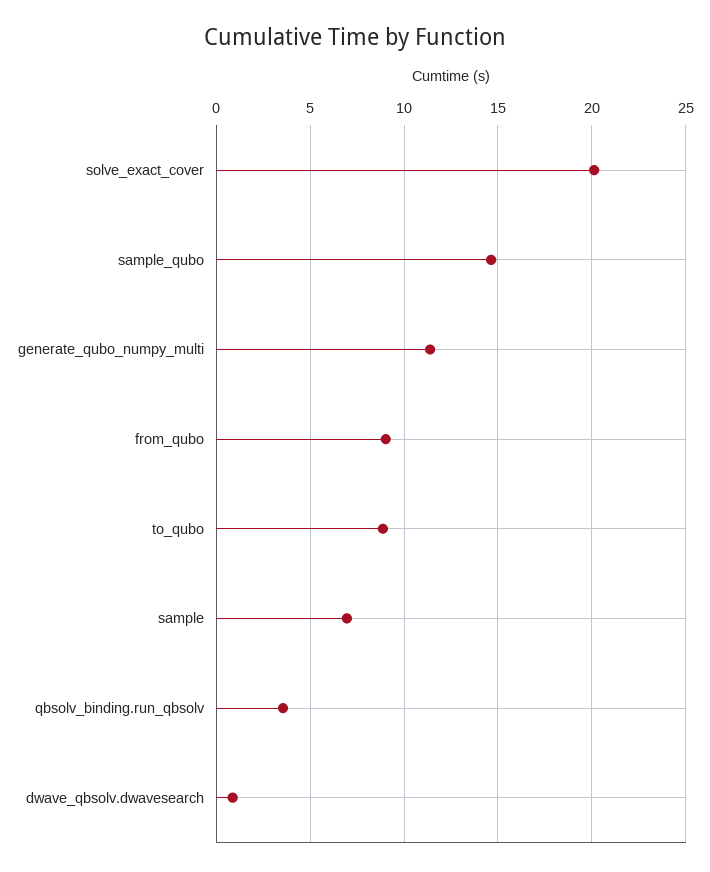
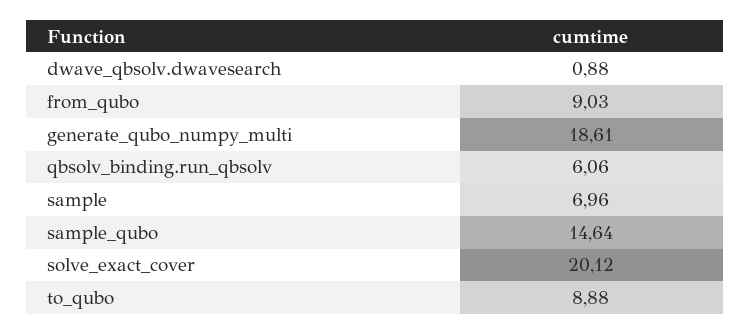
generate_qubo_numpy_multi: 11.5 -> 18.61
qbsolv_binding.run_qbsolv: 3.5 -> 6.06

